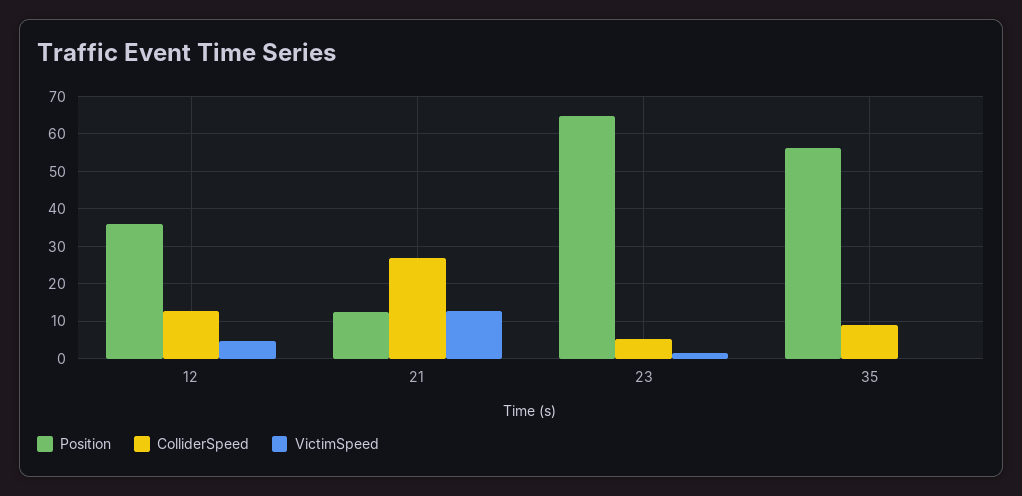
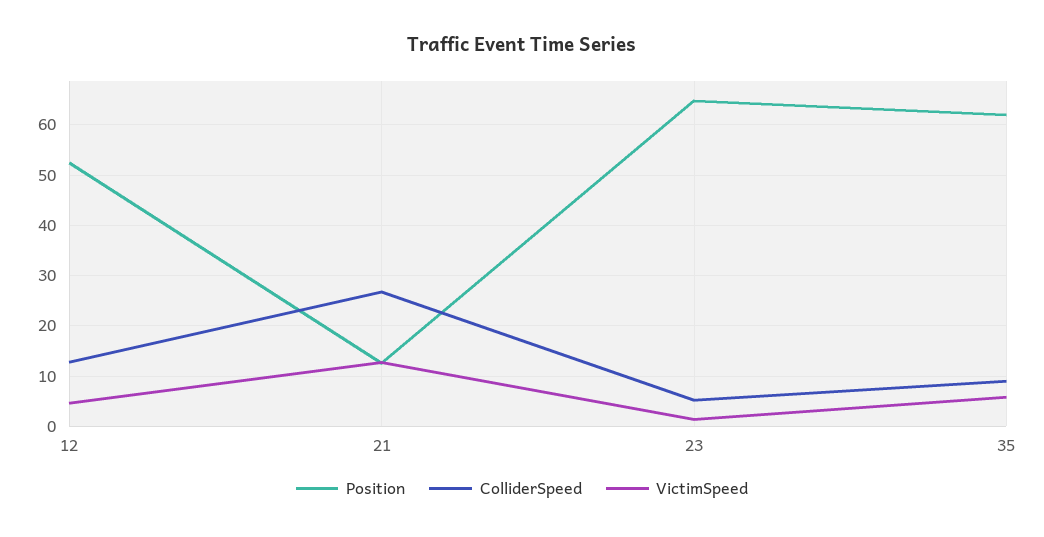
Position, 12: 36 -> 52
Position, 35: 56 -> 62
VictimSpeed, 35: 0 -> 6

